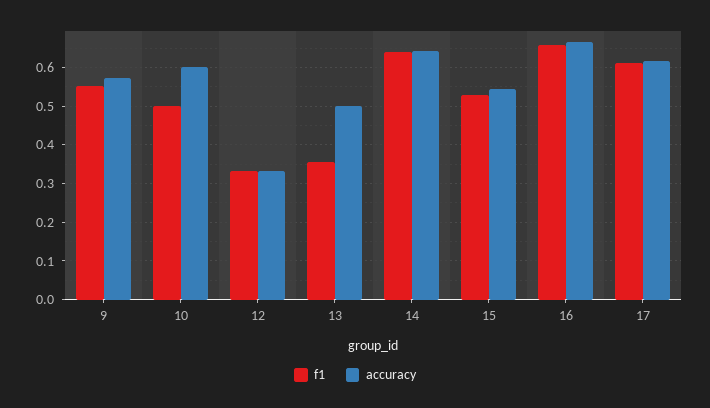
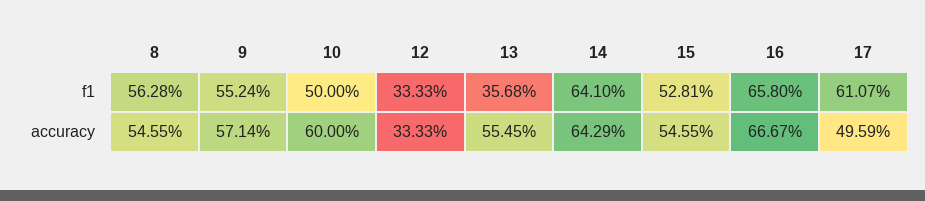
accuracy, 13: 0.5 -> 0.5545
accuracy, 17: 0.62 -> 0.4959
f1, 8: none -> 0.5628
accuracy, 8: none -> 0.5455

